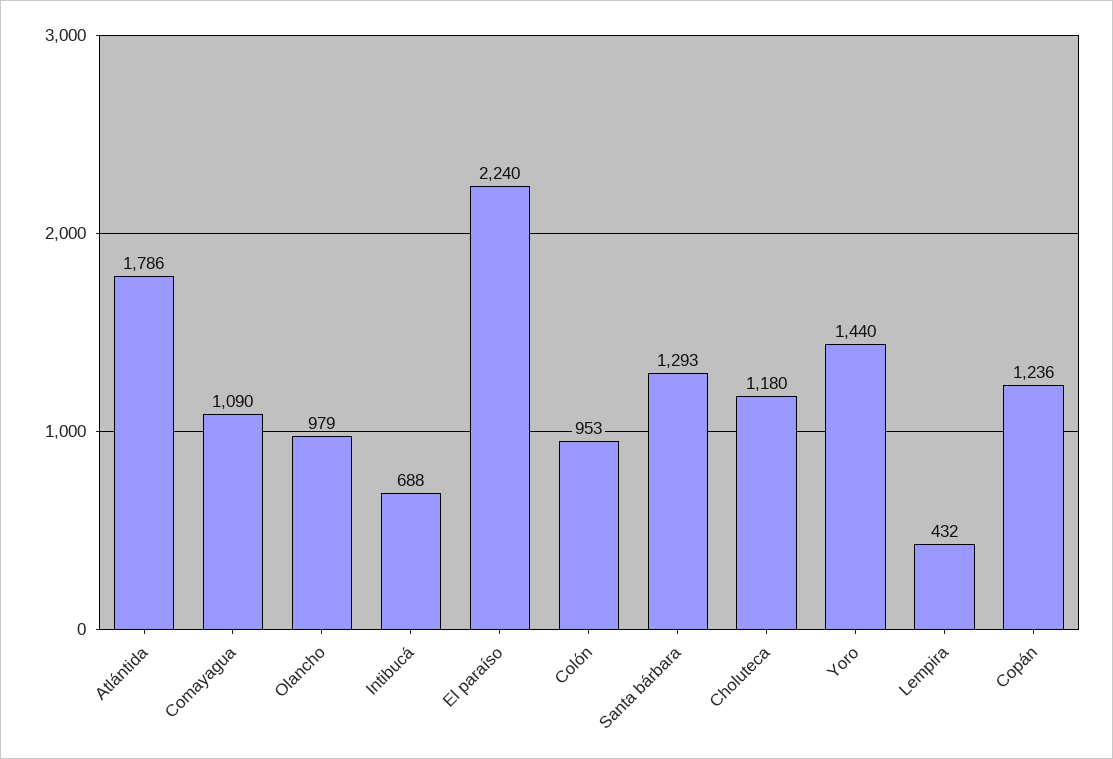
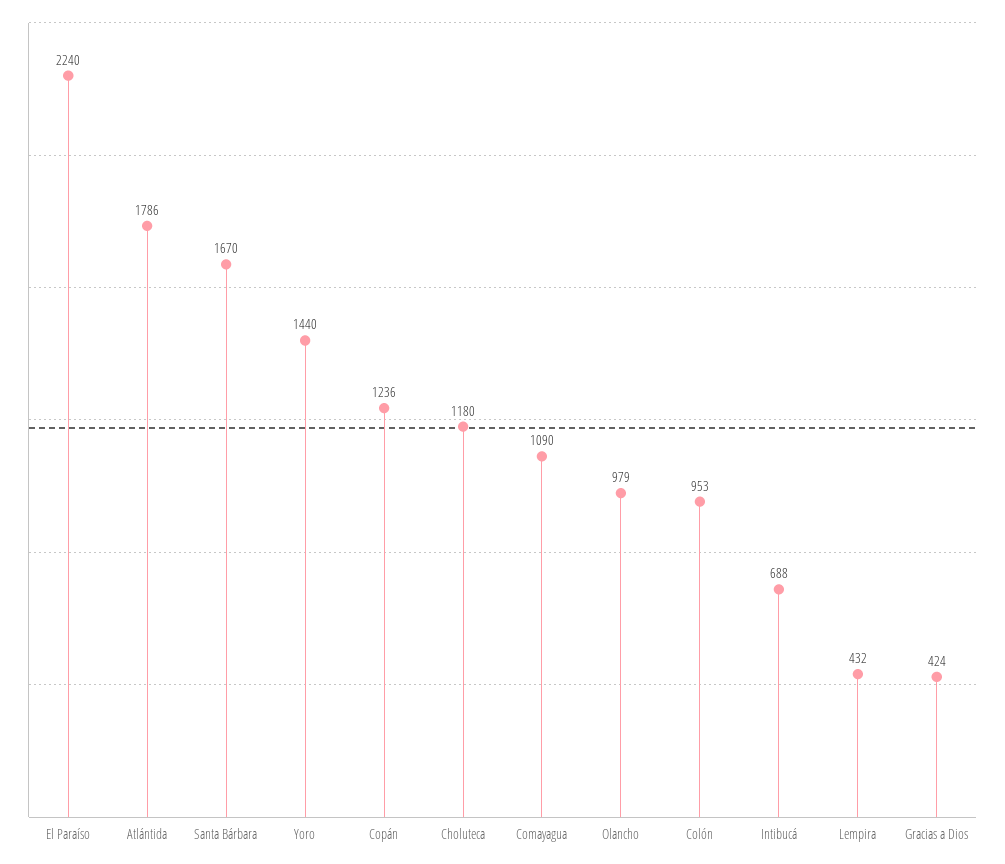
Santa bárbara: 1293 -> 1670
Gracias a Dios: none -> 424

